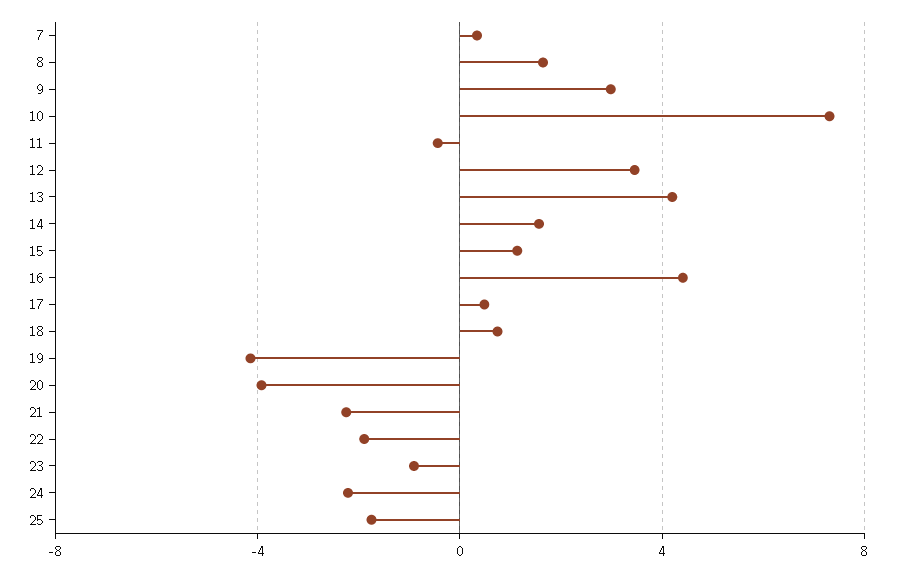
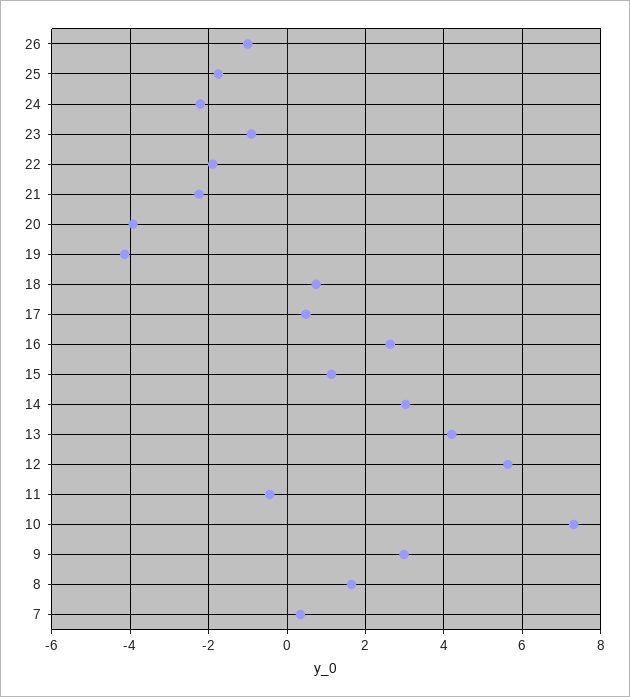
12: 3.5 -> 5.6
14: 1.5 -> 3
16: 4.5 -> 2.6
26: none -> -1

